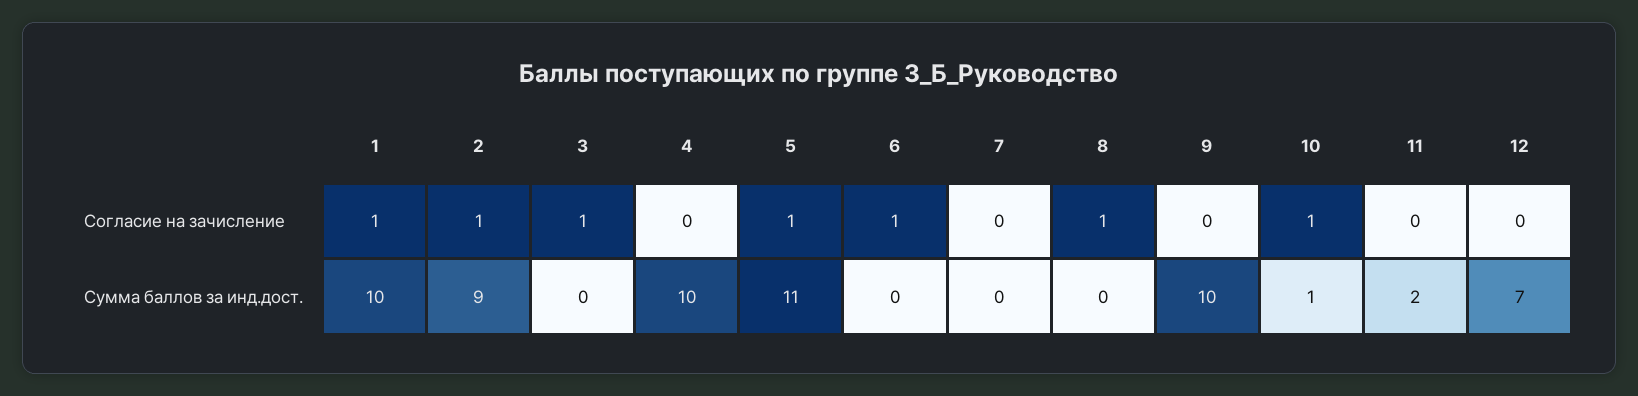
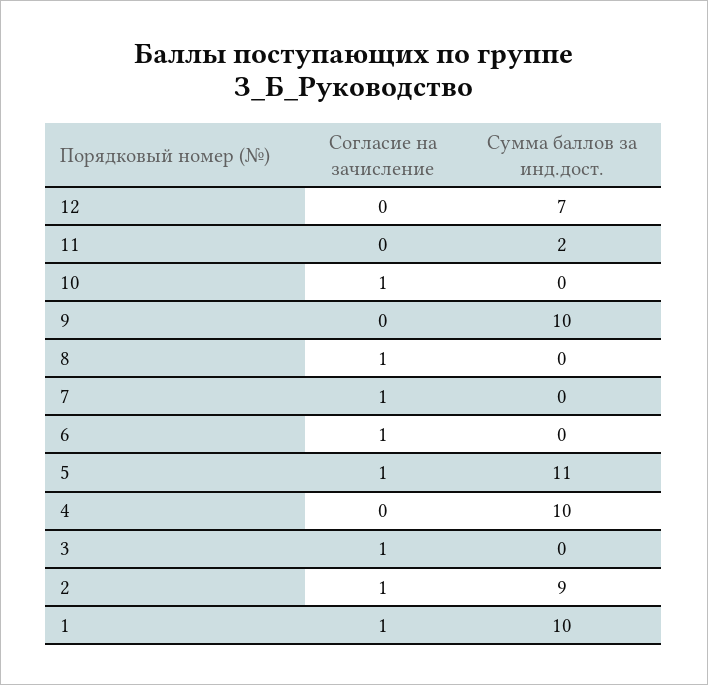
7, Согласие на зачисление: 0 -> 1
10, Сумма баллов за инд.дост.: 1 -> 0

